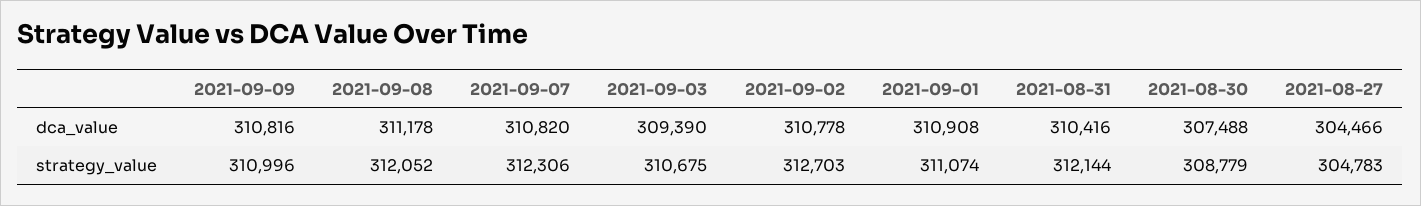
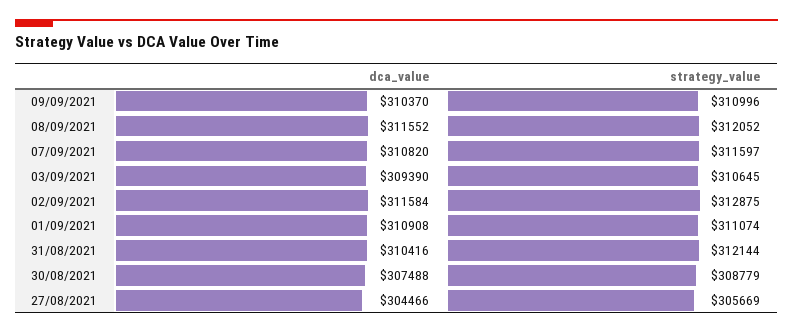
2021-09-09, dca_value: 310816 -> 310370
2021-09-08, dca_value: 311178 -> 311552
2021-09-02, dca_value: 310778 -> 311584
2021-09-07, strategy_value: 312306 -> 311597
2021-09-03, strategy_value: 310675 -> 310645
2021-09-02, strategy_value: 312703 -> 312875
2021-08-27, strategy_value: 304783 -> 305669

